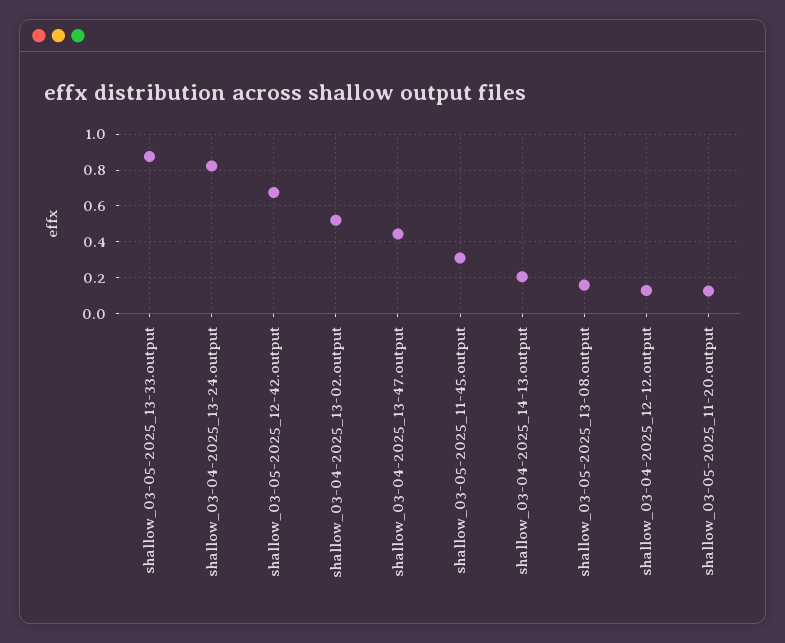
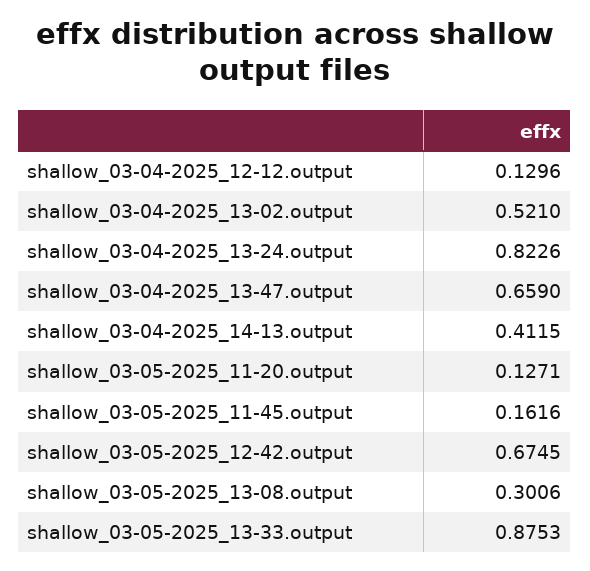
shallow_03-04-2025_13-47.output: 0.45 -> 0.659
shallow_03-05-2025_11-45.output: 0.3 -> 0.1616
shallow_03-04-2025_14-13.output: 0.2 -> 0.4115
shallow_03-05-2025_13-08.output: 0.15 -> 0.3006

